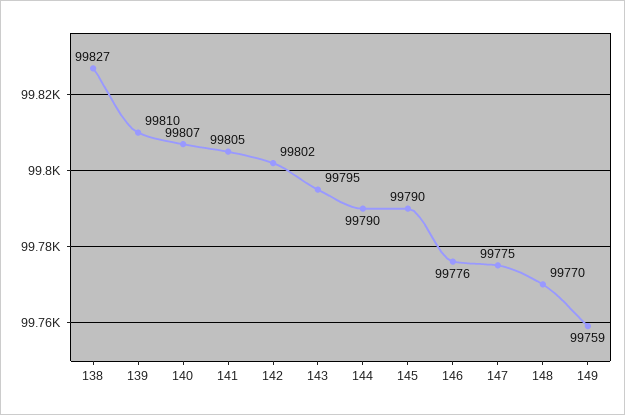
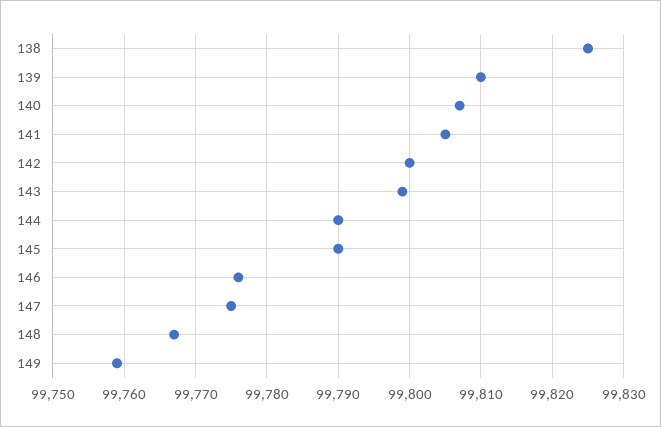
138: 99827 -> 99825
142: 99802 -> 99800
143: 99795 -> 99799
148: 99770 -> 99767

